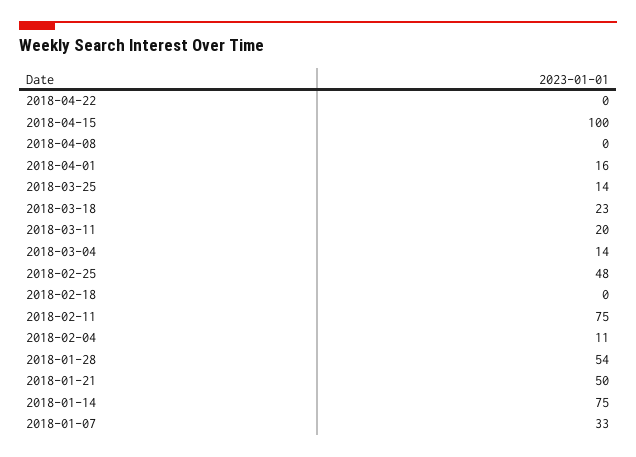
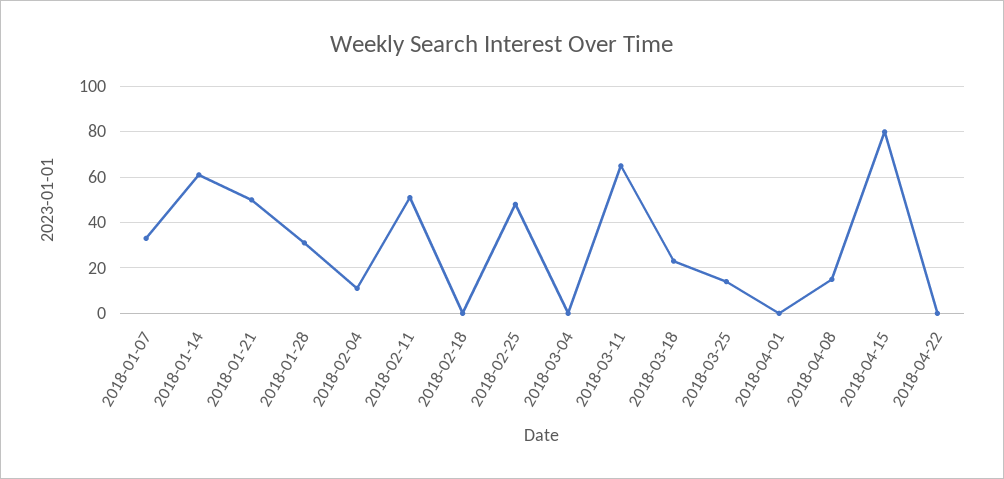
2018-04-15: 100 -> 80
2018-04-08: 0 -> 15
2018-04-01: 16 -> 0
2018-03-11: 20 -> 65
2018-03-04: 14 -> 0
2018-02-11: 75 -> 50
2018-01-28: 54 -> 30
2018-01-14: 75 -> 60

